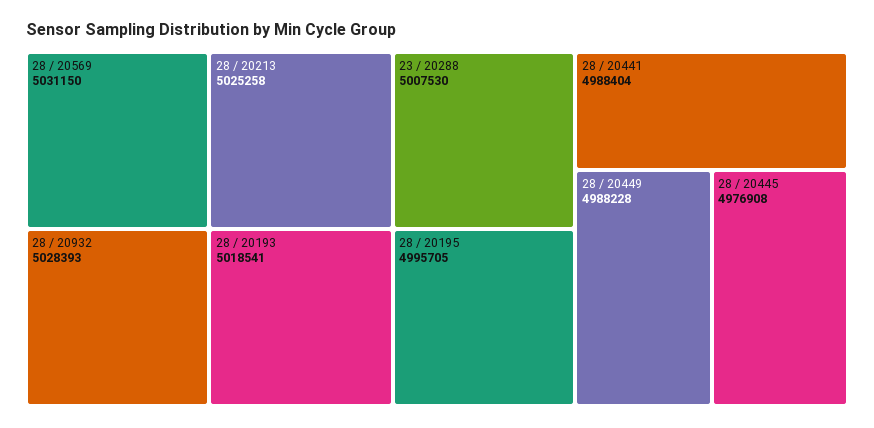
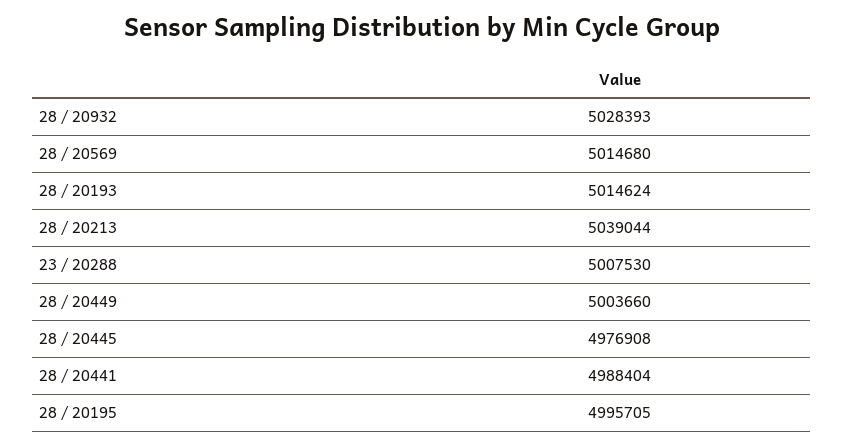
28 / 20569: 5031150 -> 5014680
28 / 20213: 5025258 -> 5039044
28 / 20193: 5018541 -> 5014624
28 / 20449: 4988228 -> 5003660

